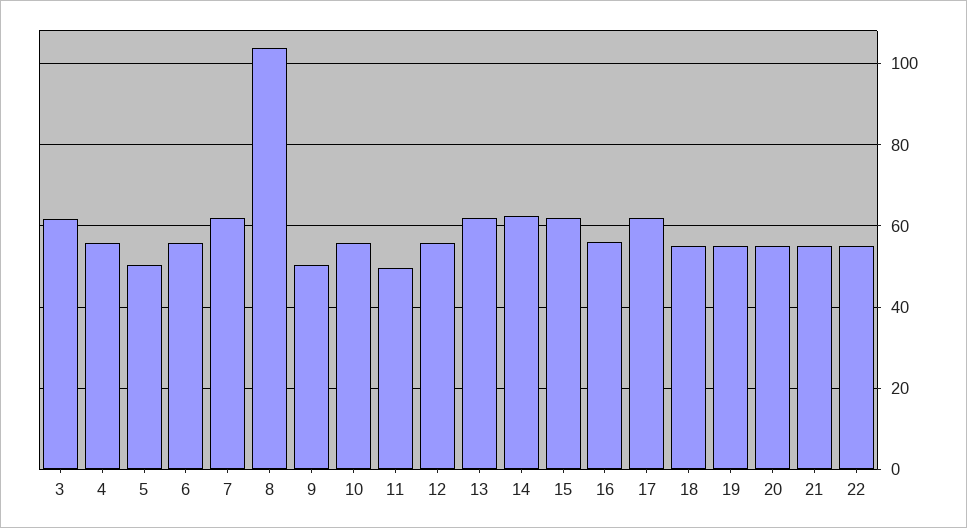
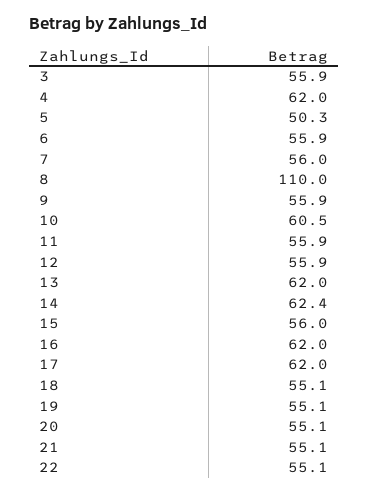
3: 62 -> 55.9
4: 56 -> 62
7: 62 -> 56
8: 104 -> 110
9: 50 -> 55.9
10: 56 -> 60.5
11: 50 -> 55.9
15: 62 -> 56
16: 56 -> 62

